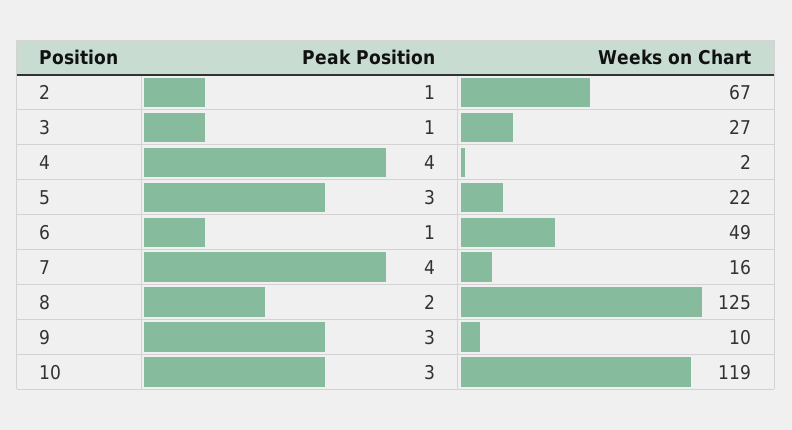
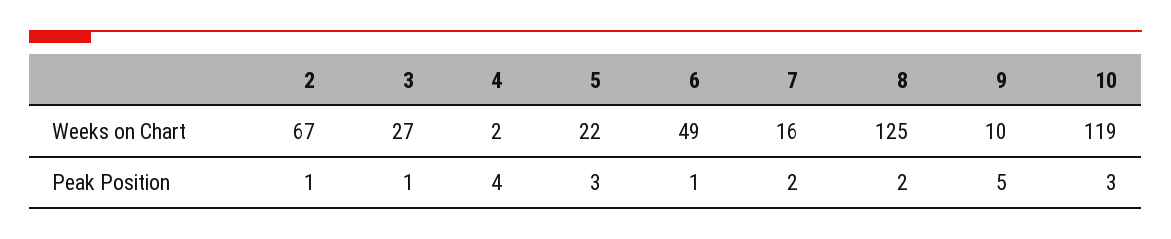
Peak Position, 7: 4 -> 2
Peak Position, 9: 3 -> 5

